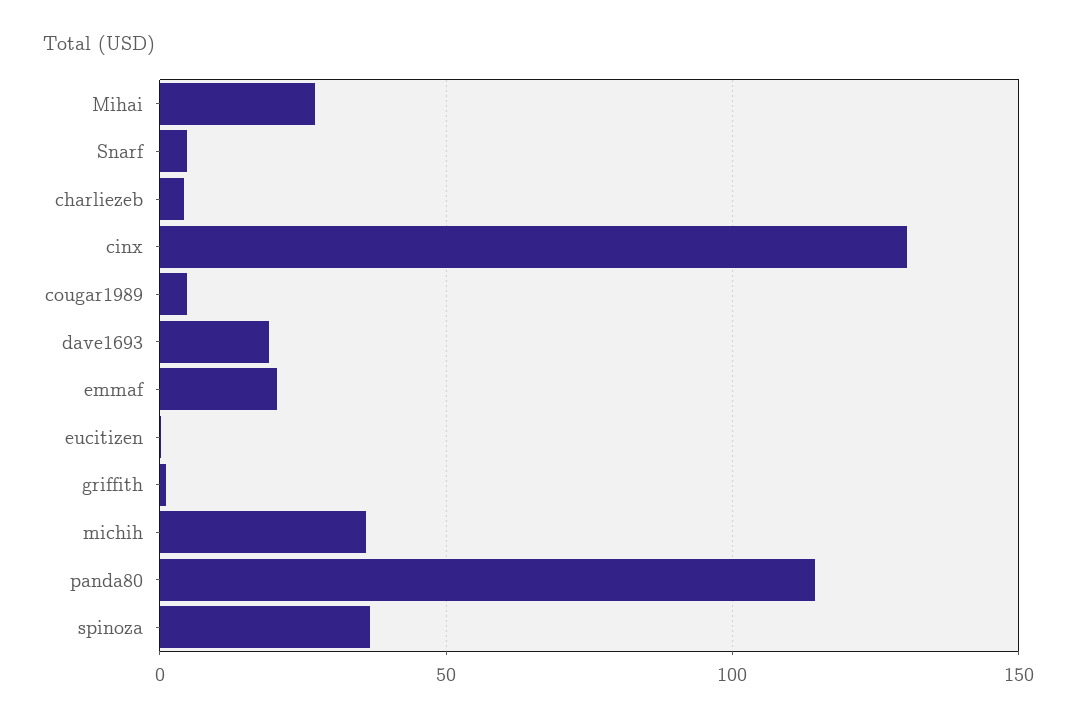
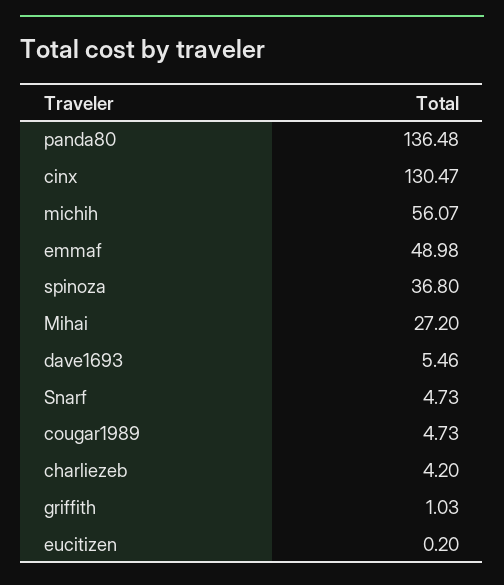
dave1693: 20 -> 5.46
emmaf: 20 -> 48.98
michih: 35 -> 56.07
panda80: 115 -> 136.48

